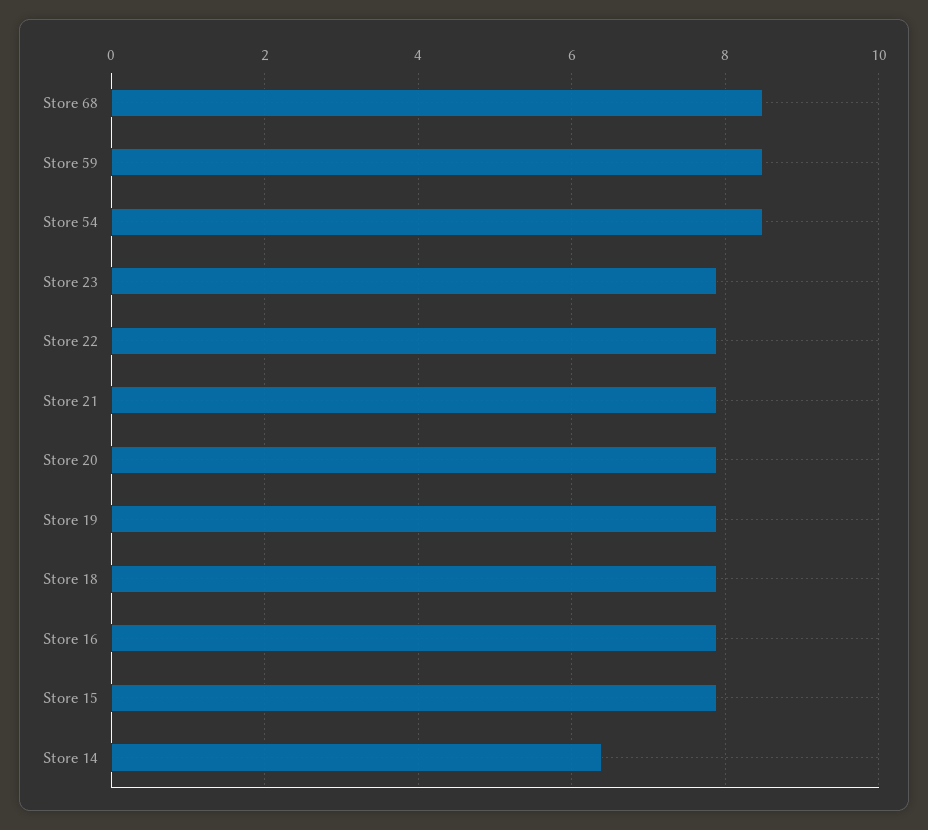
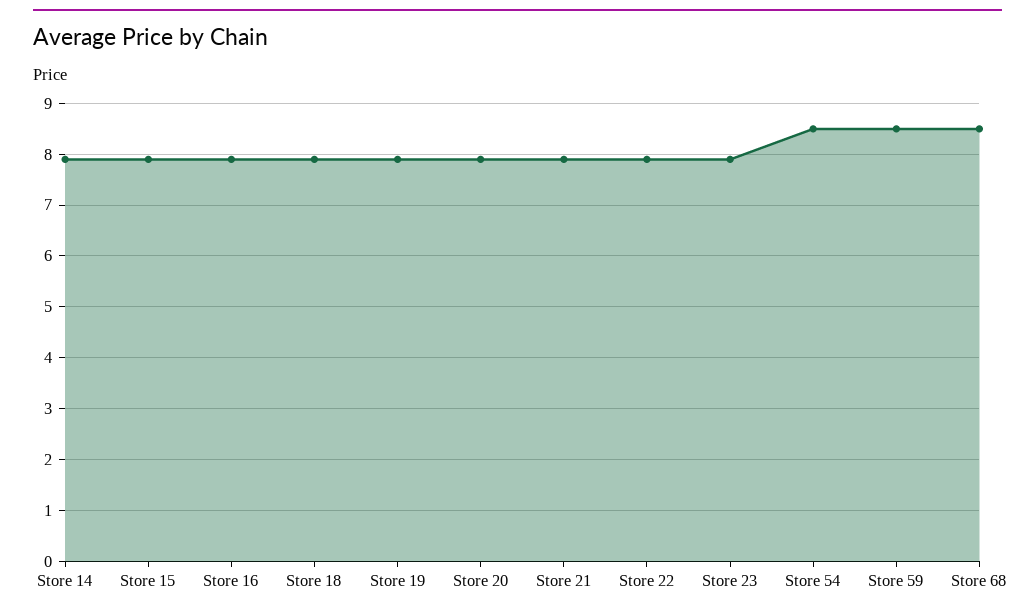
Store 14: 6.5 -> 8

